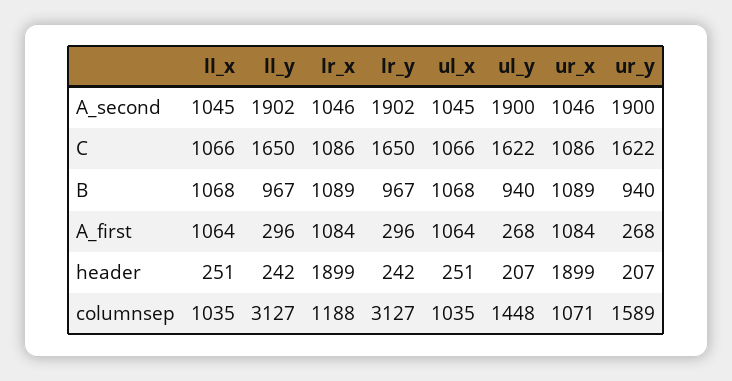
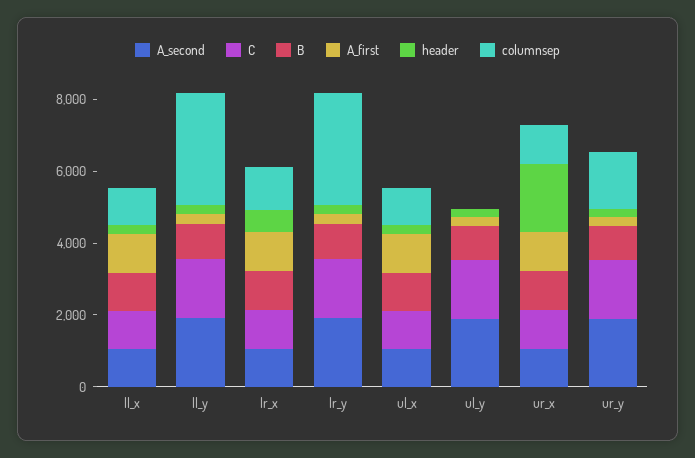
header, lr_x: 1899 -> 500
columnsep, ul_y: 1448 -> 0

